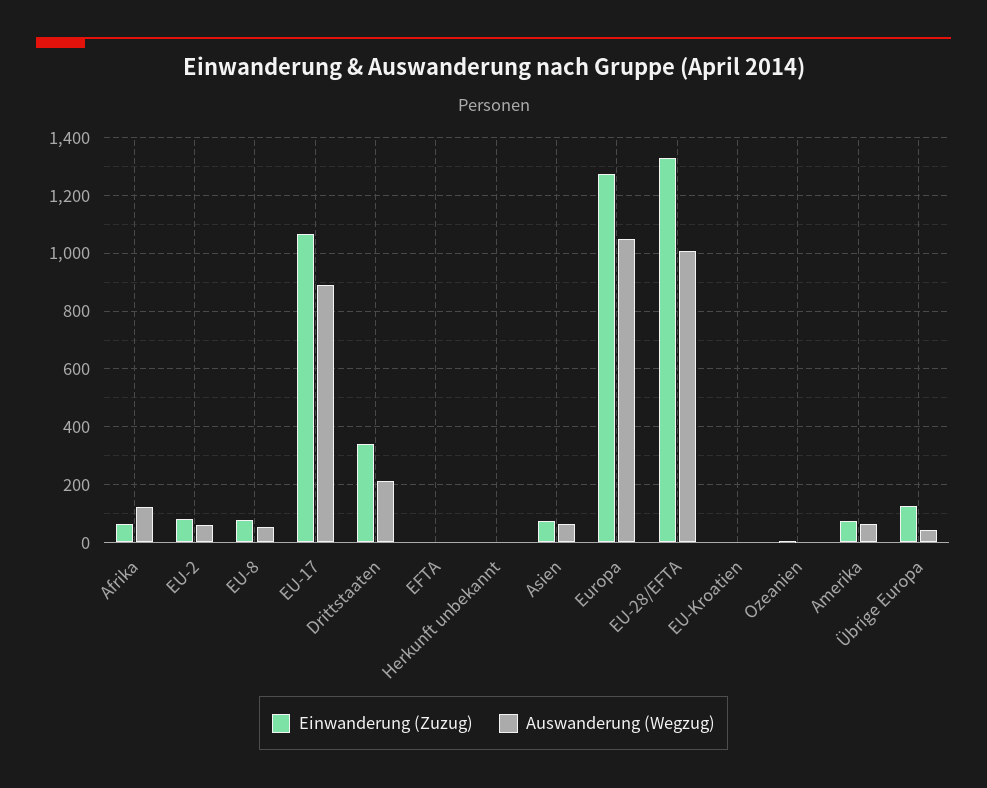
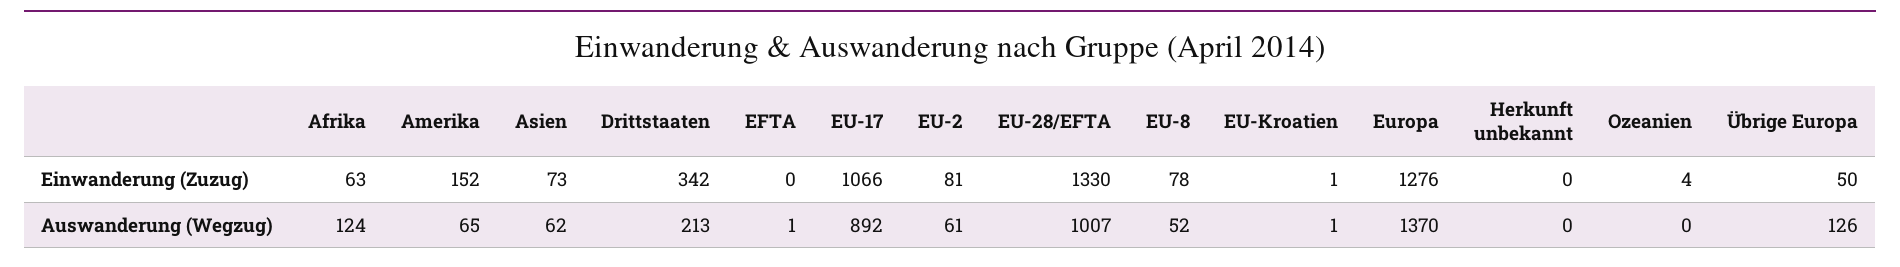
Auswanderung (Wegzug), Europa: 1050 -> 1370
Einwanderung (Zuzug), Amerika: 75 -> 152
Einwanderung (Zuzug), Übrige Europa: 125 -> 50
Auswanderung (Wegzug), Übrige Europa: 50 -> 126

